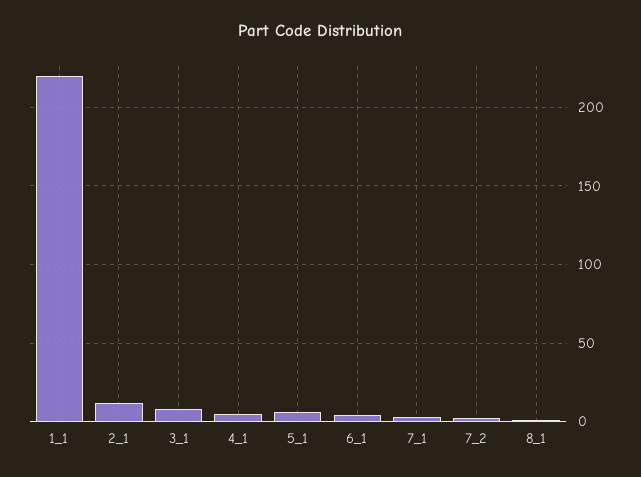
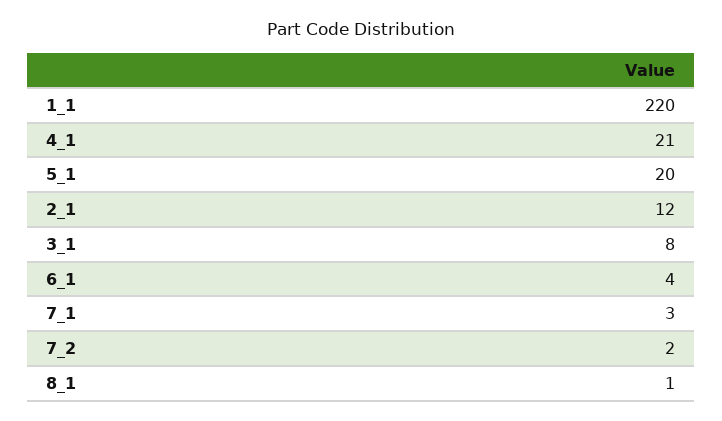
4_1: 5 -> 21
5_1: 5 -> 20

